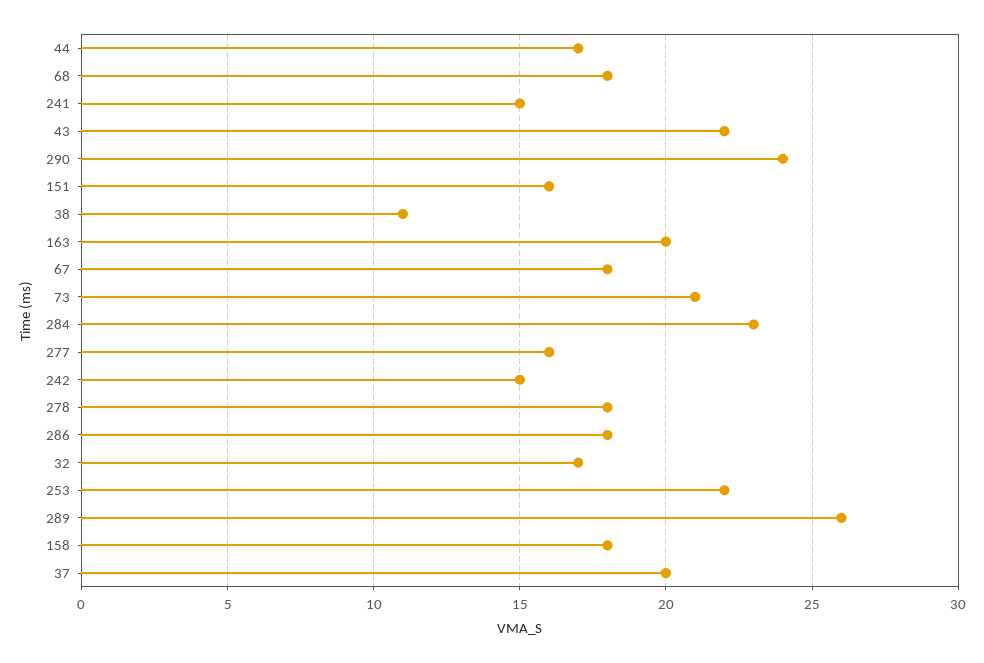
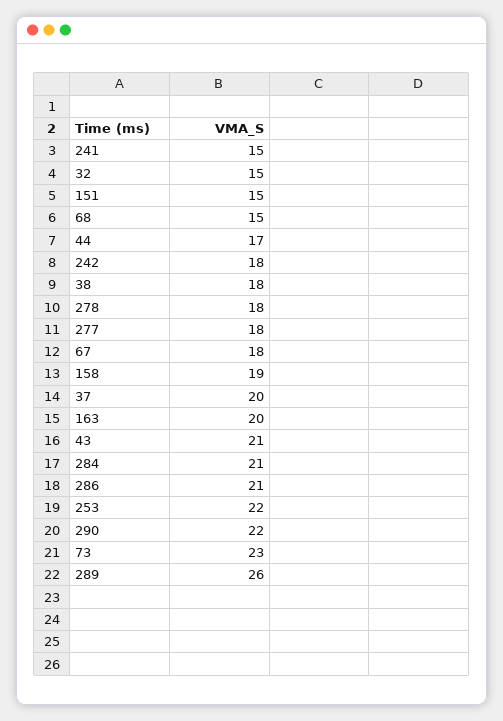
68: 18 -> 15
43: 22 -> 21
290: 24 -> 22
151: 16 -> 15
38: 11 -> 18
73: 21 -> 23
284: 23 -> 21
277: 16 -> 18
242: 15 -> 18
286: 18 -> 21
32: 17 -> 15
158: 18 -> 19

